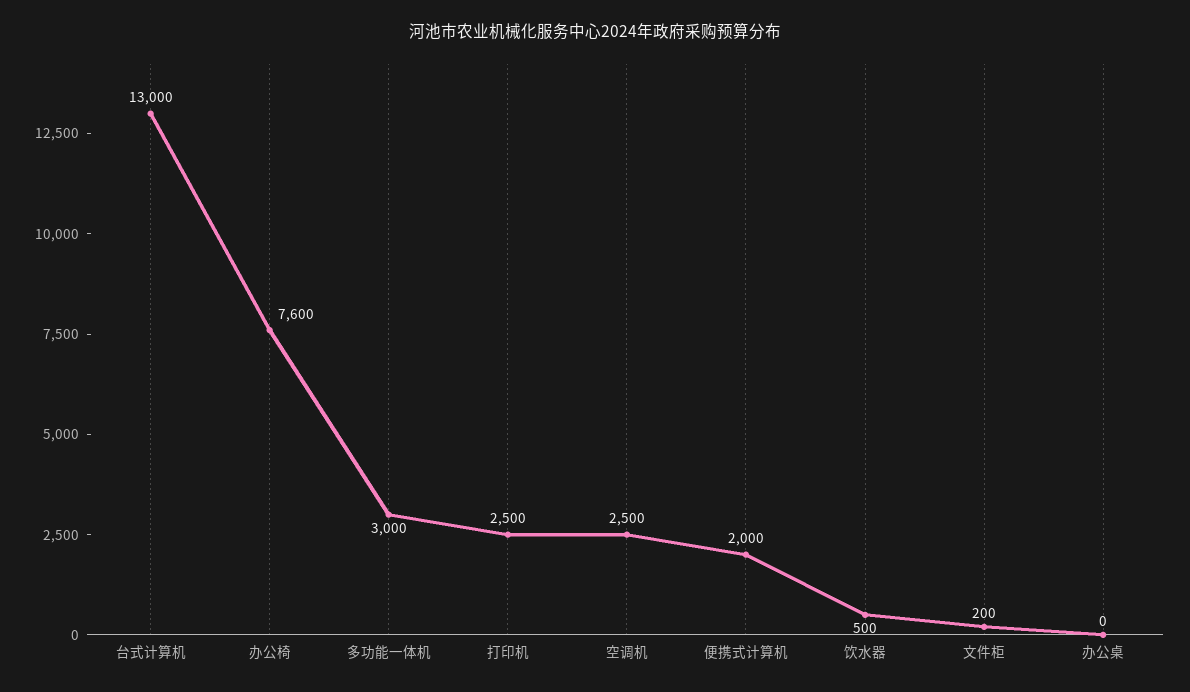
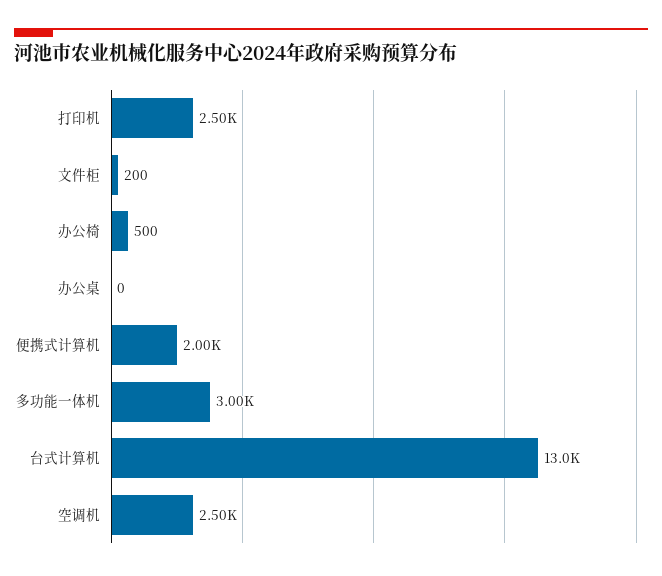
办公椅: 7600 -> 500
饮水器: 500 -> none

